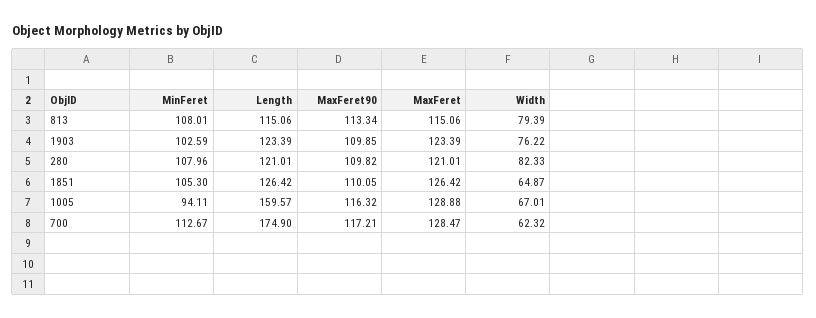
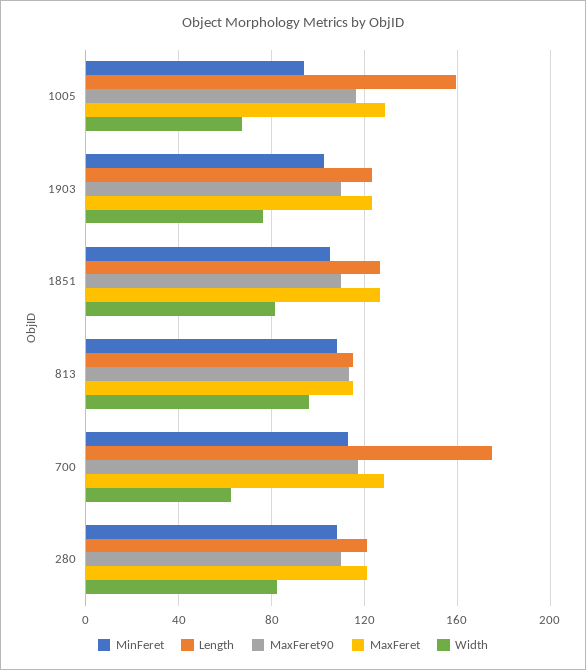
Width, 813: 79.39 -> 95
Width, 1851: 64.87 -> 80

